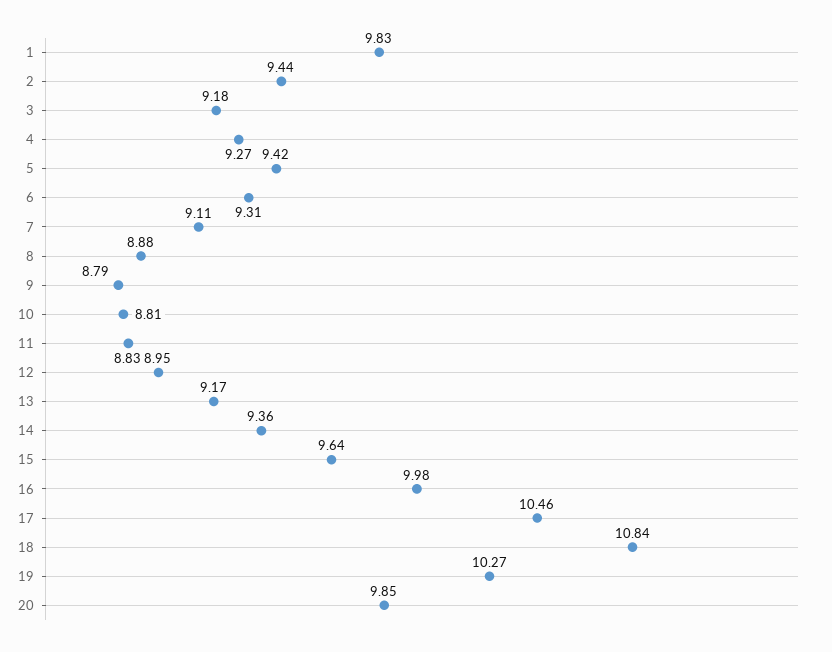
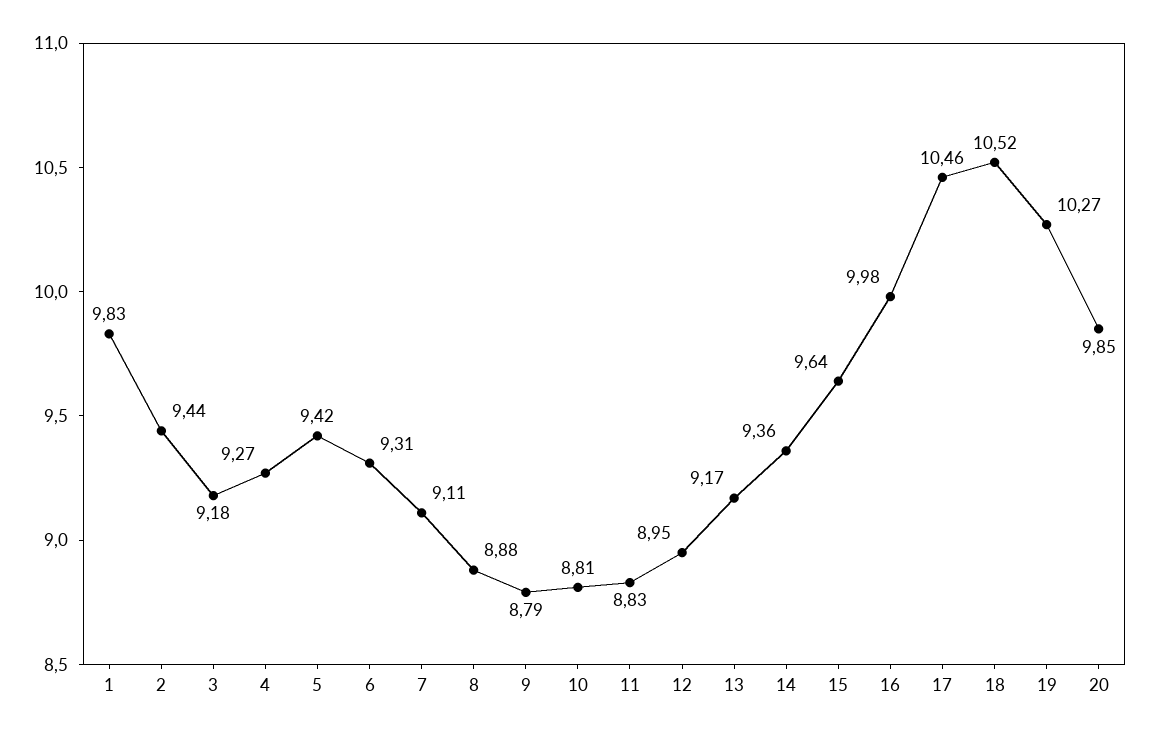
18: 10.84 -> 10.52

